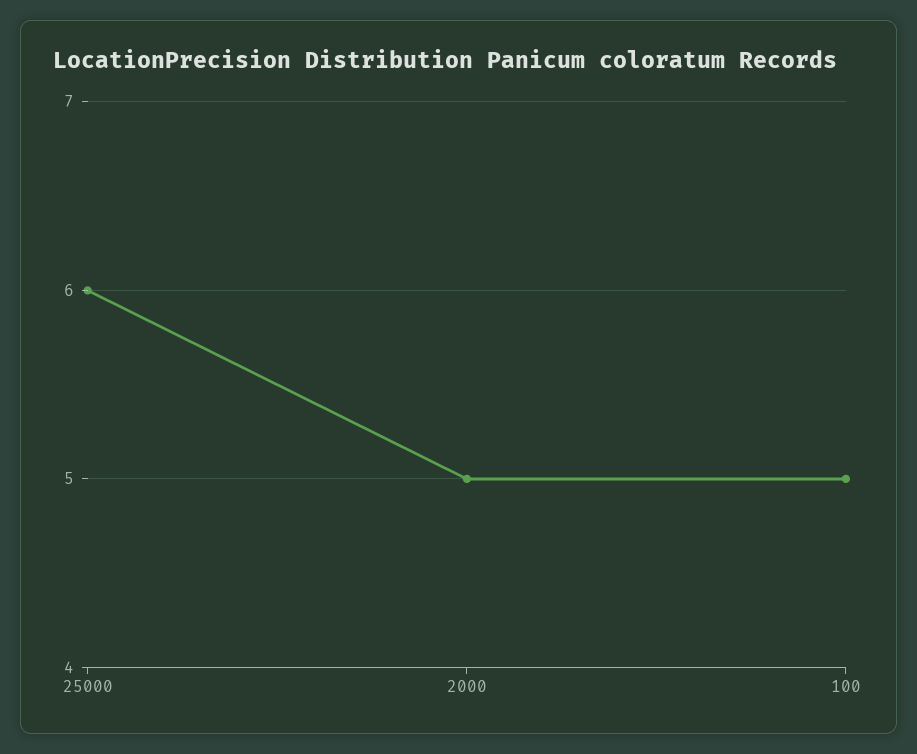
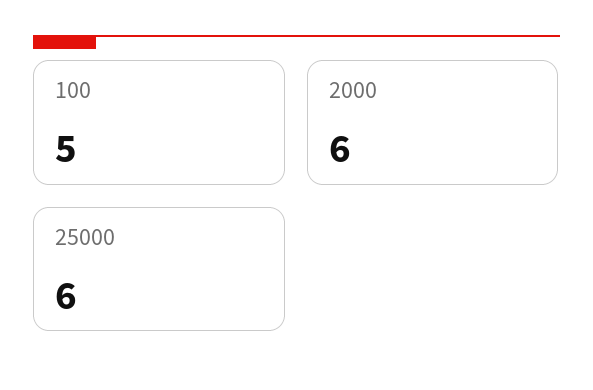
2000: 5 -> 6

